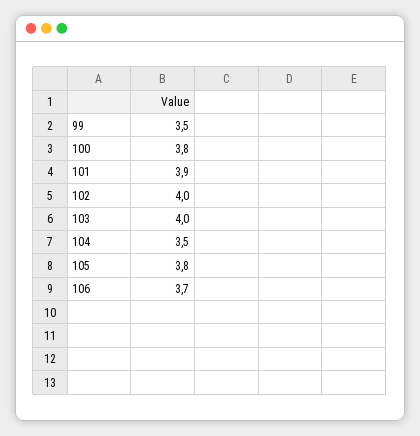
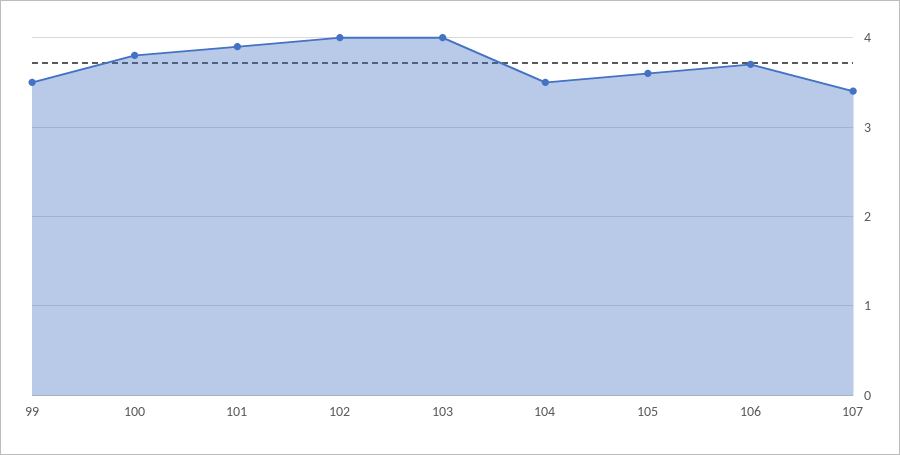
105: 3.8 -> 3.6
107: none -> 3.4

